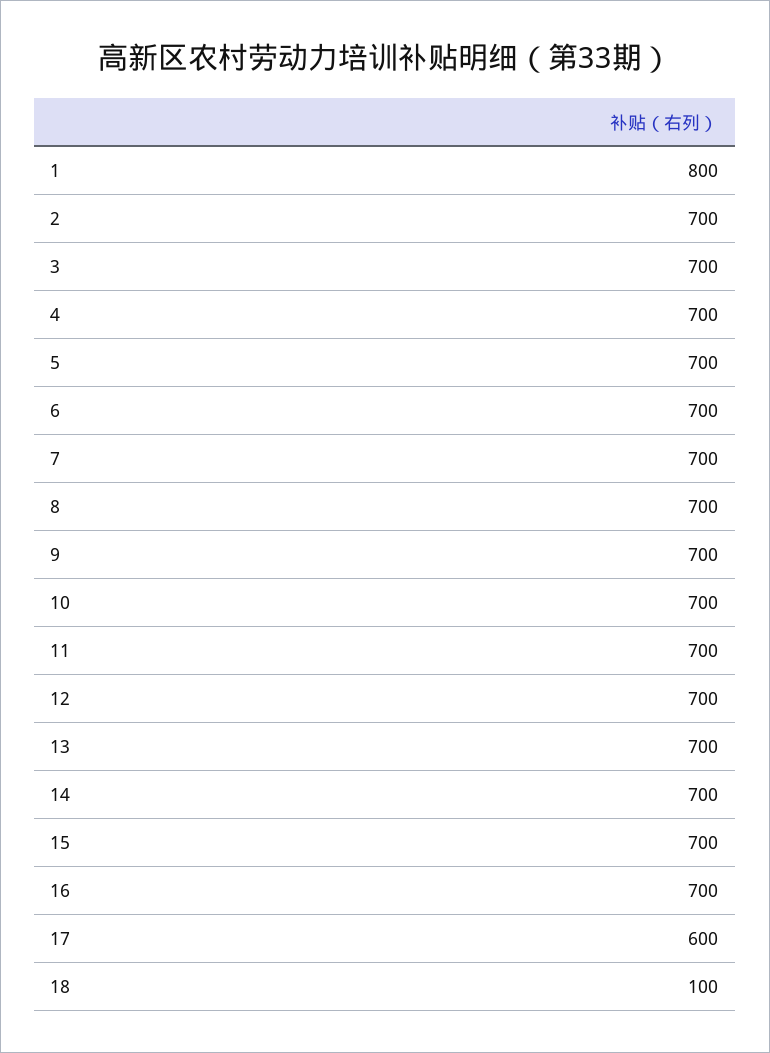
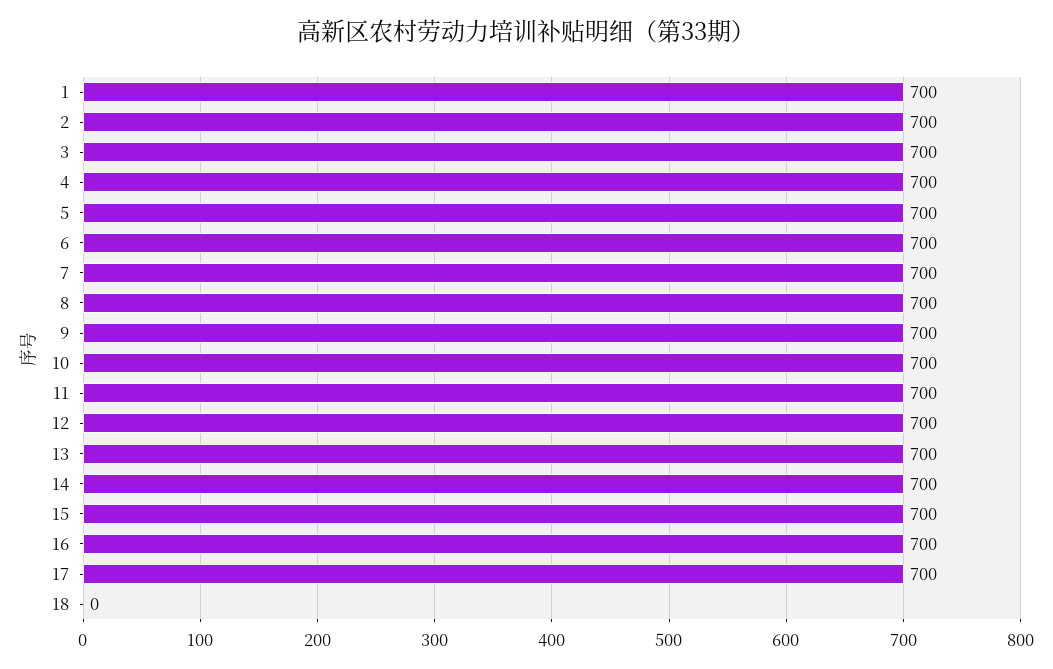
1: 800 -> 700
17: 600 -> 700
18: 100 -> 0

